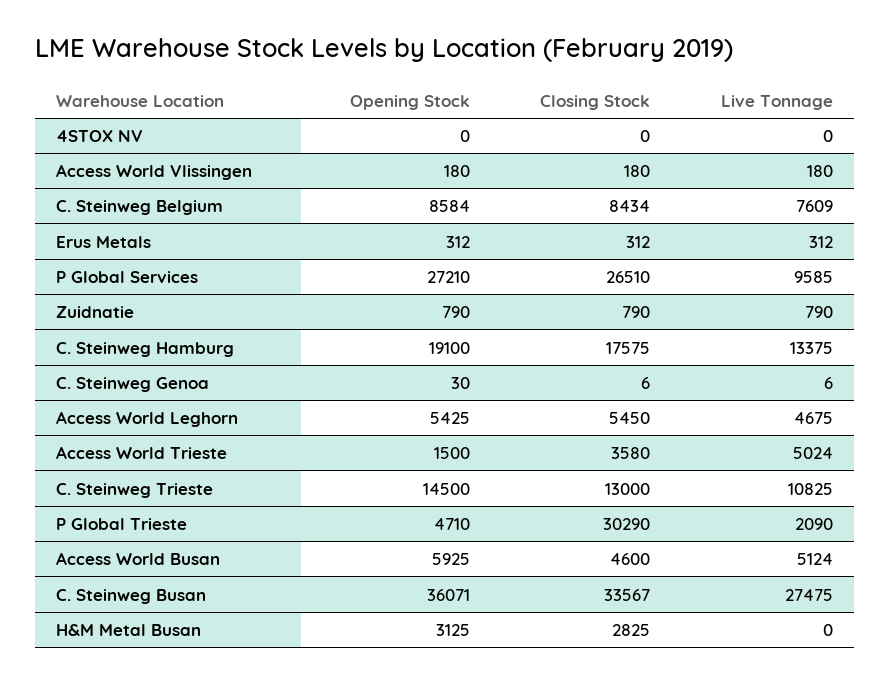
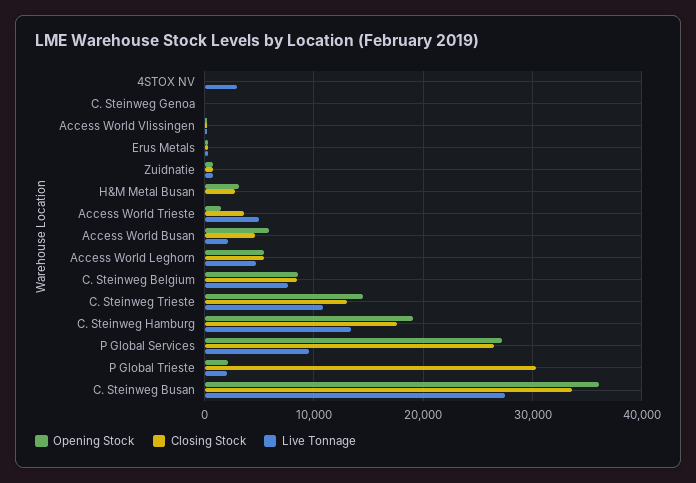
Live Tonnage, 4STOX NV: 0 -> 3000
Opening Stock, P Global Trieste: 4710 -> 2000
Live Tonnage, Access World Busan: 5124 -> 2000

